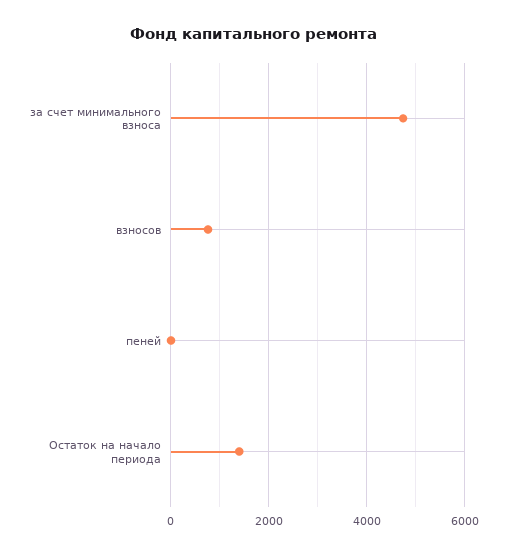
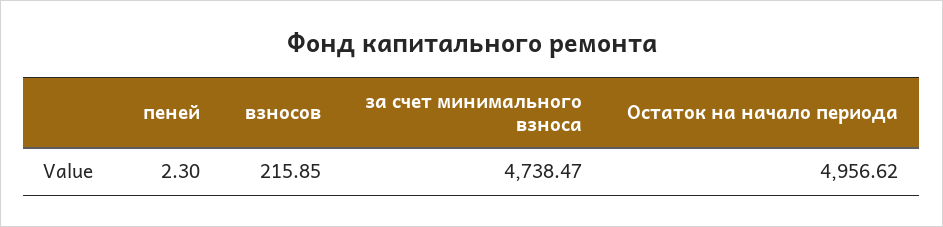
взносов: 800 -> 215.85
Остаток на начало периода: 1400 -> 4956.62

